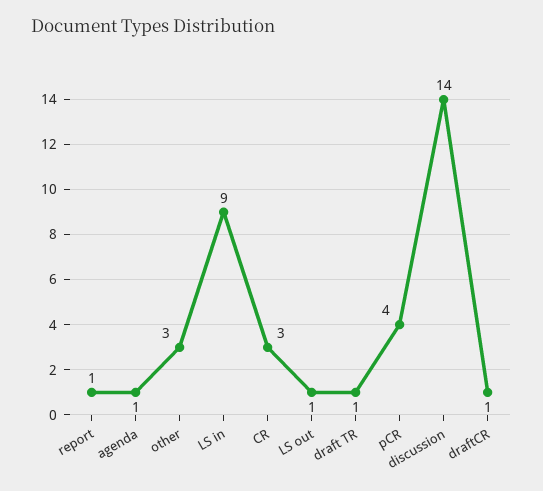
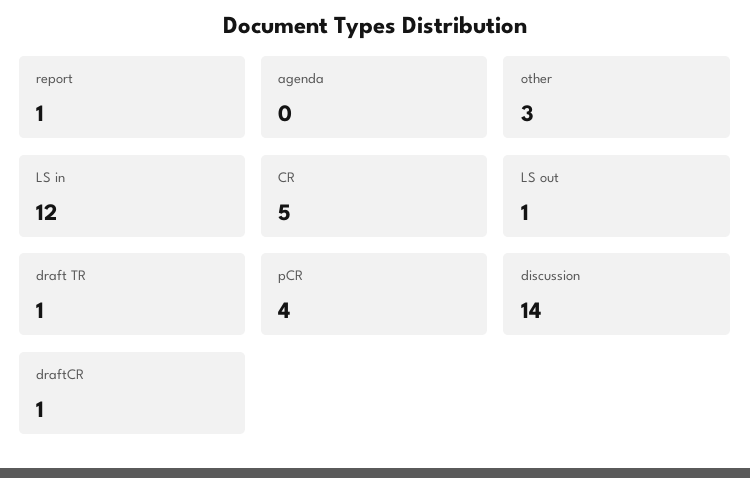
agenda: 1 -> 0
LS in: 9 -> 12
CR: 3 -> 5

